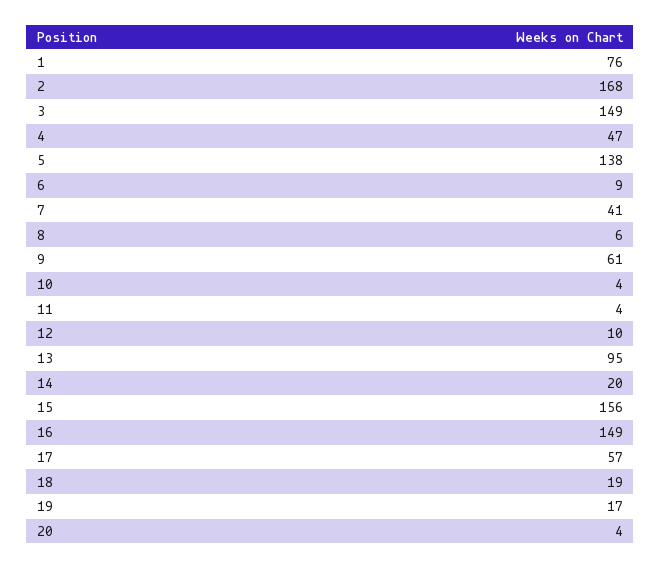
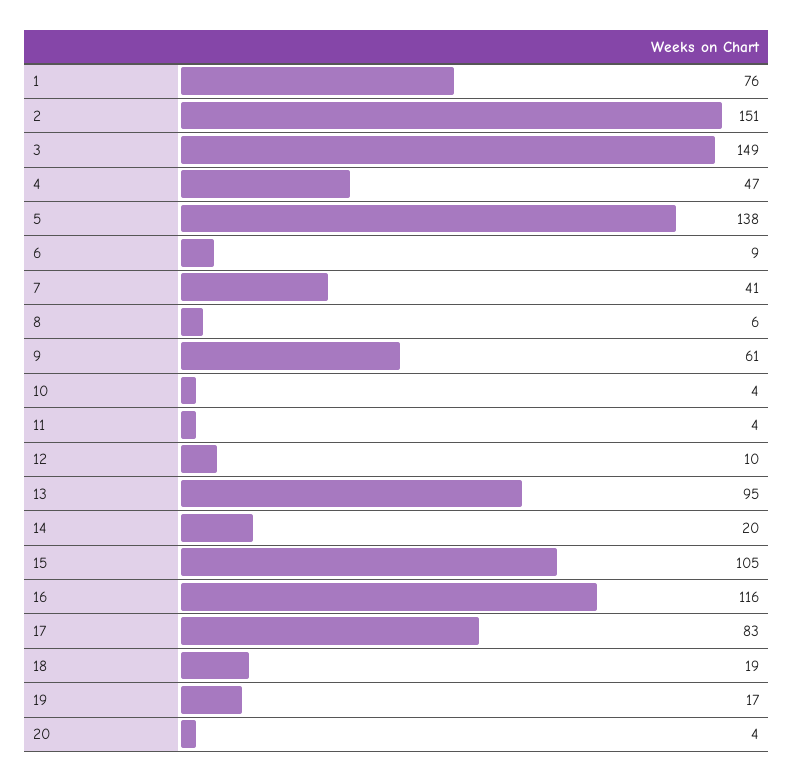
2: 168 -> 151
15: 156 -> 105
16: 149 -> 116
17: 57 -> 83

